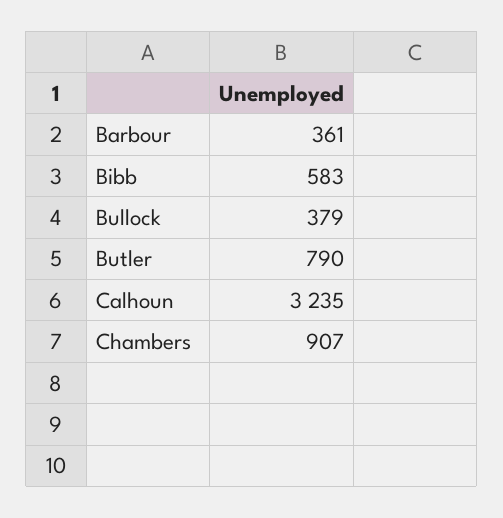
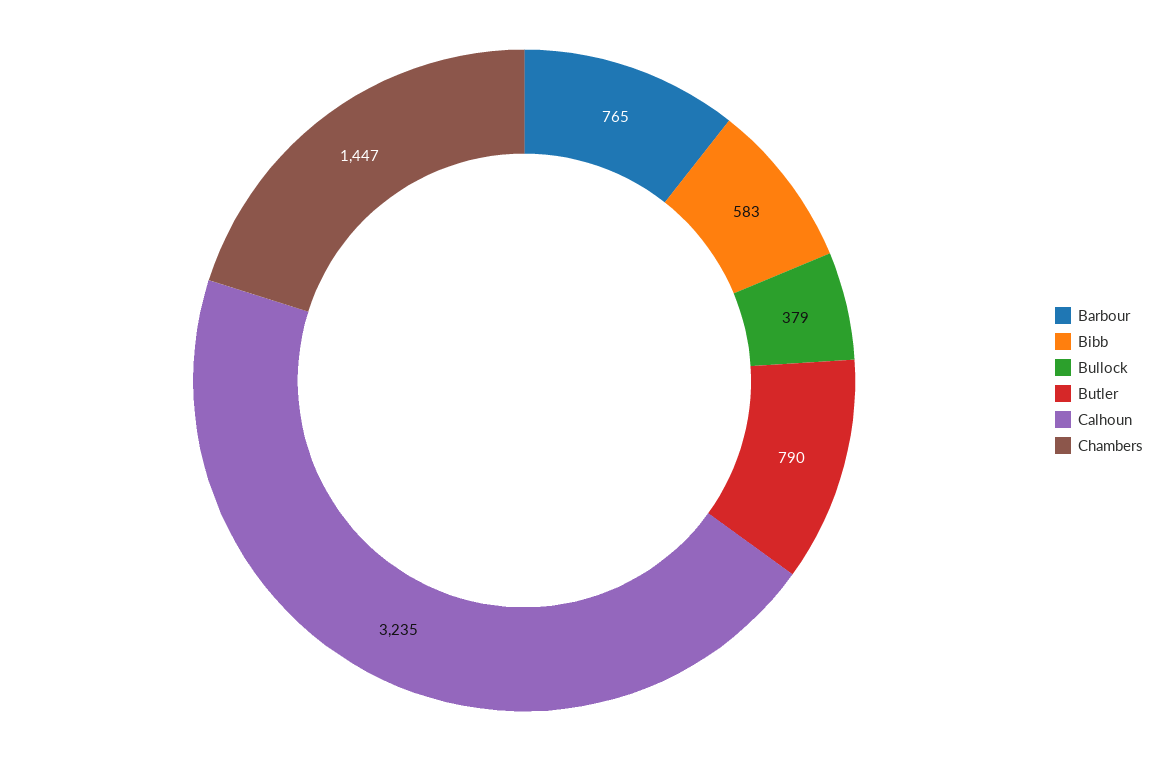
Barbour: 361 -> 765
Chambers: 907 -> 1447

